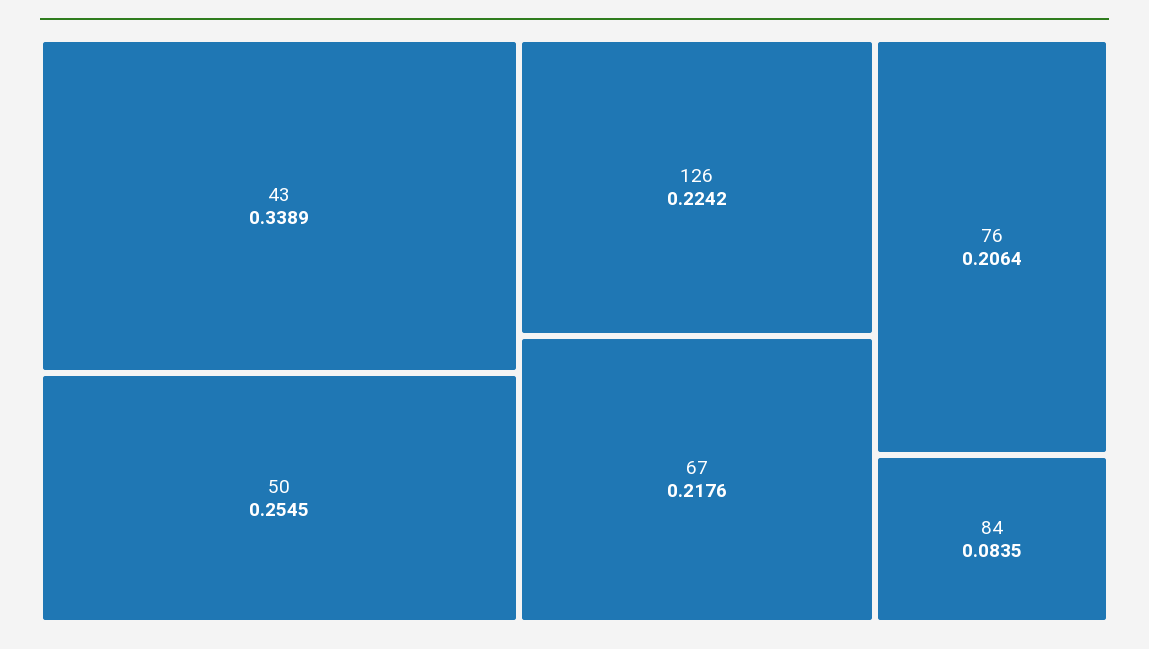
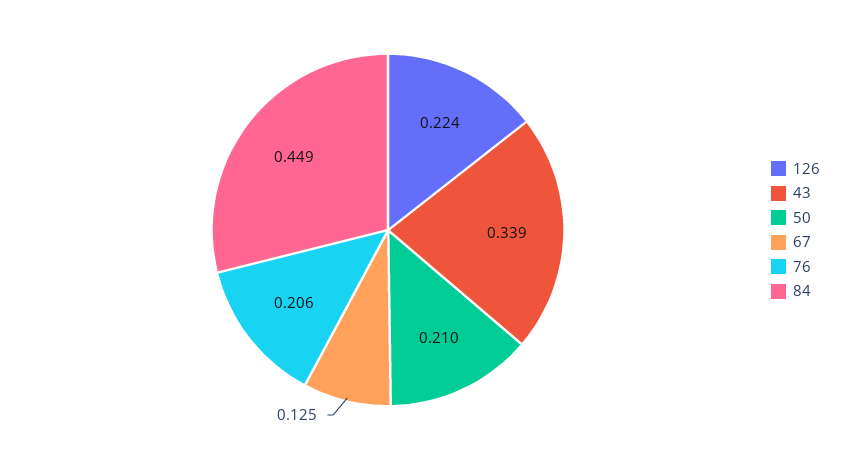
50: 0.2545 -> 0.21
67: 0.2176 -> 0.125
84: 0.0835 -> 0.449

